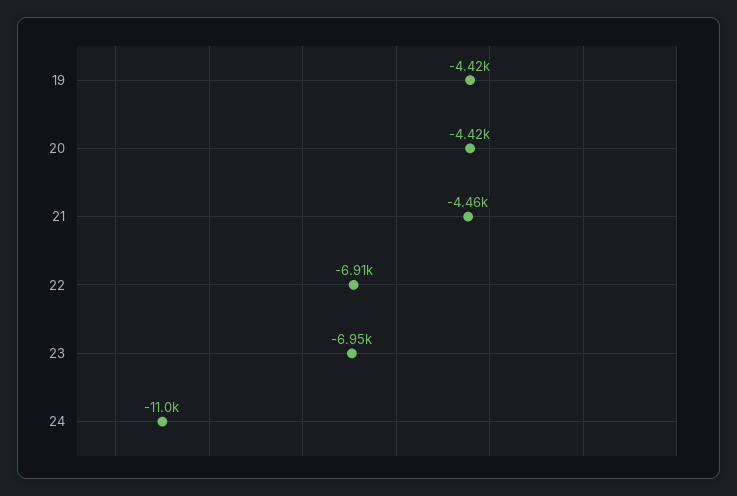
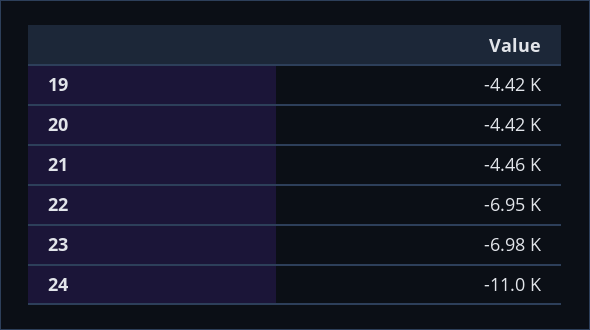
22: -6910 -> -6950
23: -6950 -> -6980

